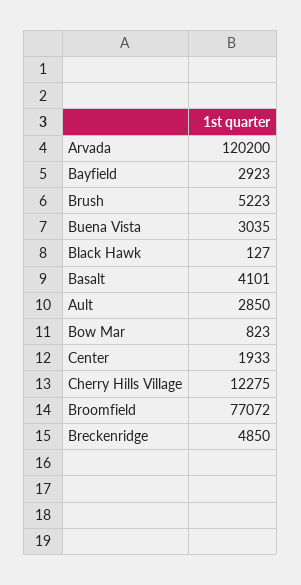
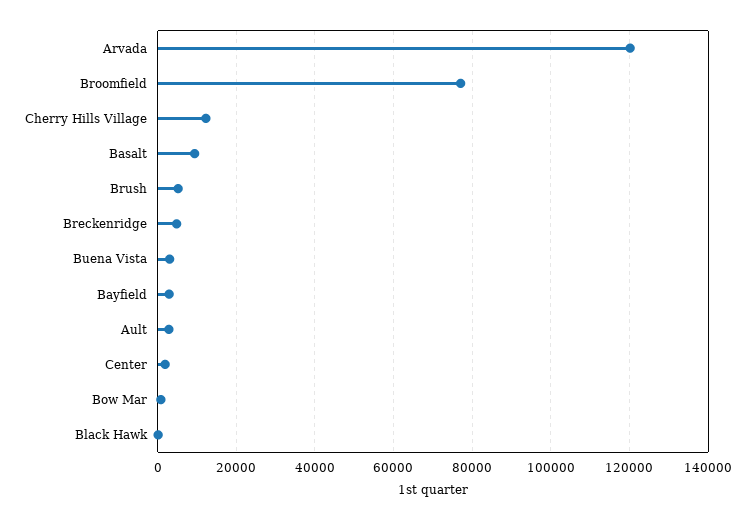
Basalt: 4101 -> 10000

